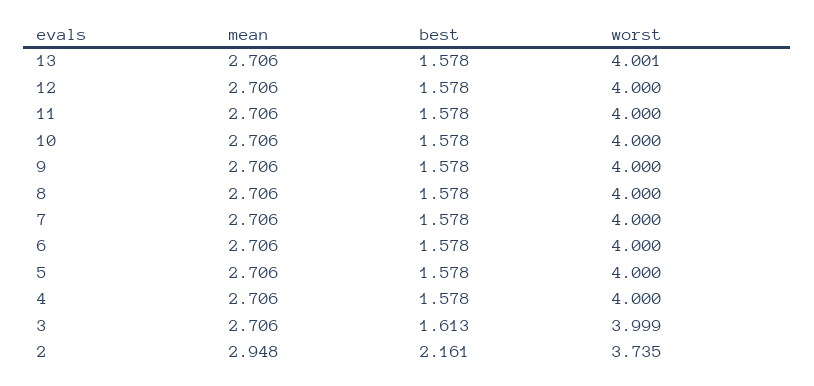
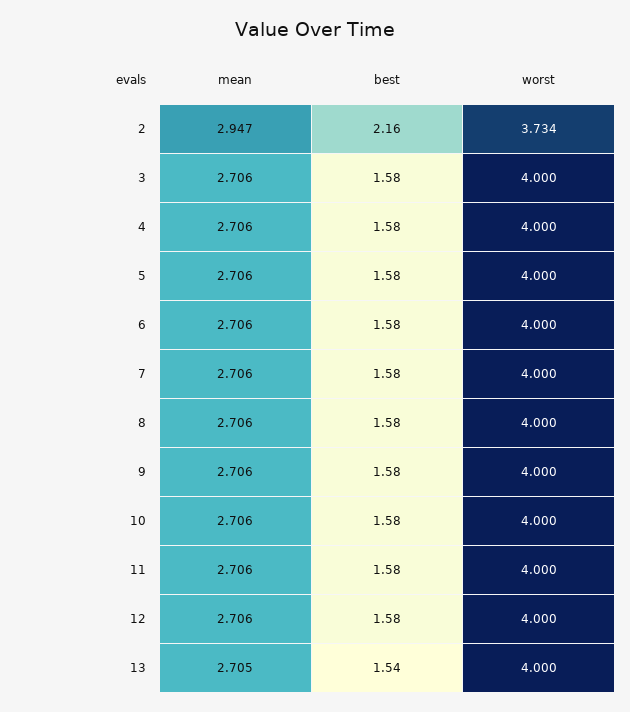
mean, 13: 2.706 -> 2.705
best, 13: 1.578 -> 1.54
worst, 13: 4.001 -> 4
best, 3: 1.613 -> 1.58
worst, 3: 3.999 -> 4
mean, 2: 2.948 -> 2.947
worst, 2: 3.735 -> 3.734

